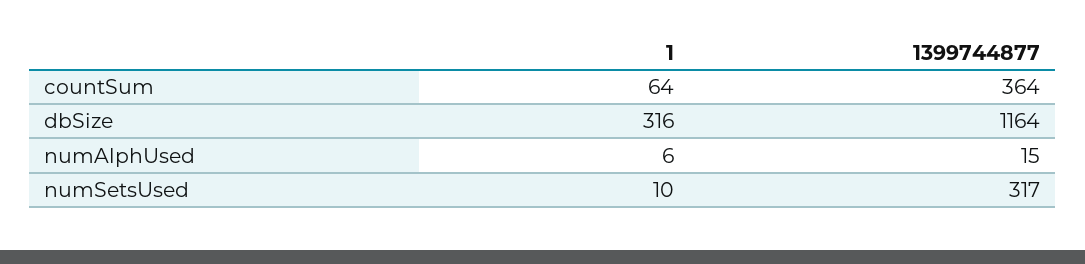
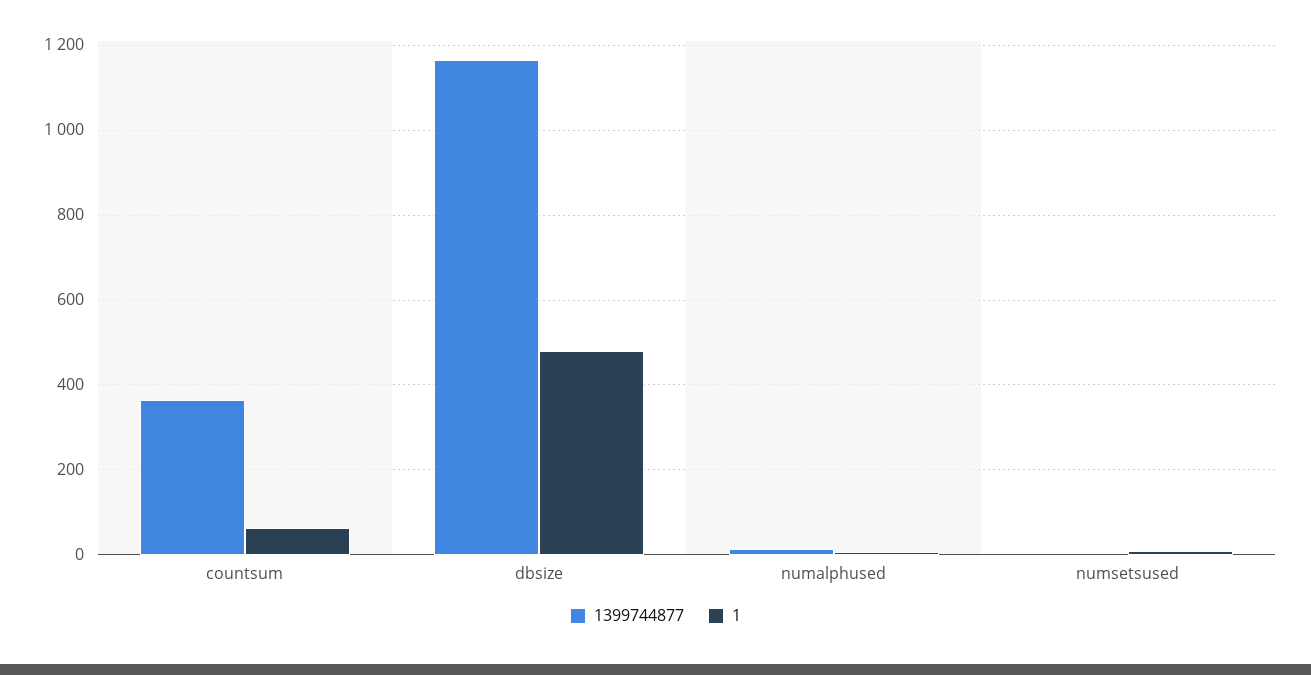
1, dbSize: 316 -> 480
1399744877, numSetsUsed: 317 -> 0

